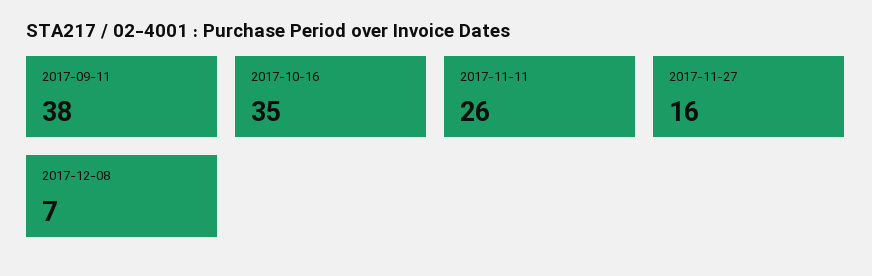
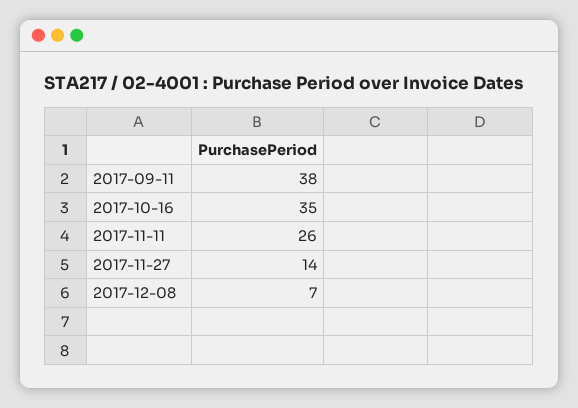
2017-11-27: 16 -> 14

